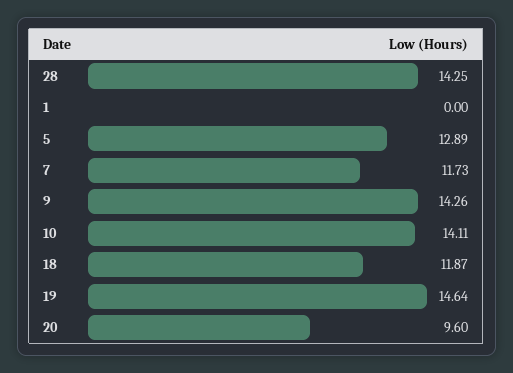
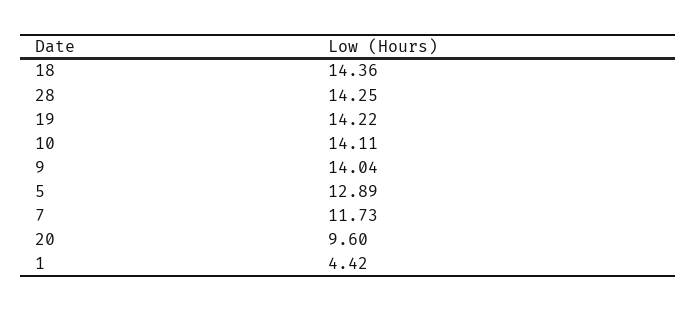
1: 0 -> 4.42
9: 14.26 -> 14.04
18: 11.87 -> 14.36
19: 14.64 -> 14.22

